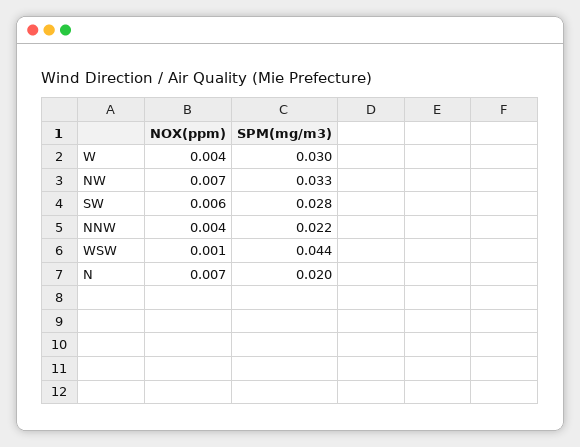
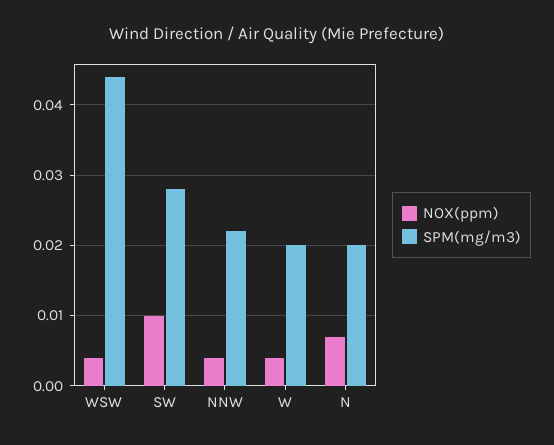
SPM(mg/m3), W: 0.03 -> 0.02
NOX(ppm), NW: 0.007 -> none
SPM(mg/m3), NW: 0.033 -> none
NOX(ppm), SW: 0.006 -> 0.01
NOX(ppm), WSW: 0.001 -> 0.004

